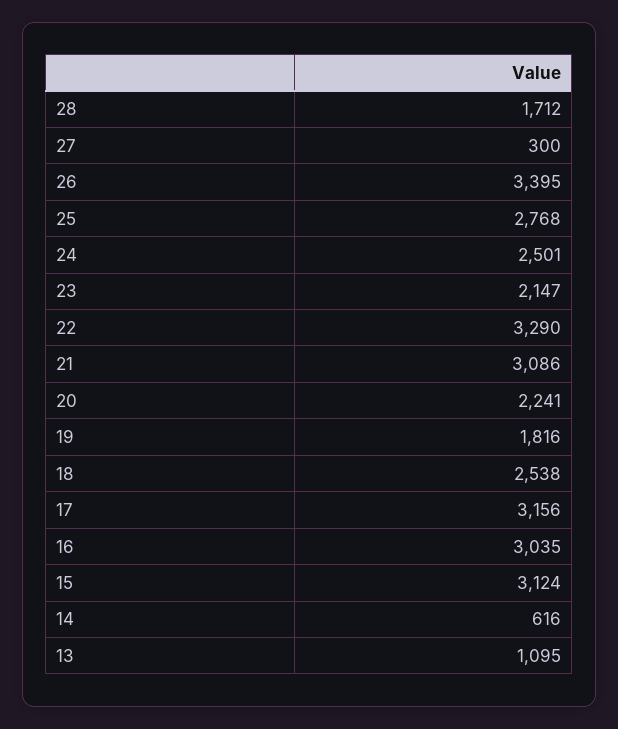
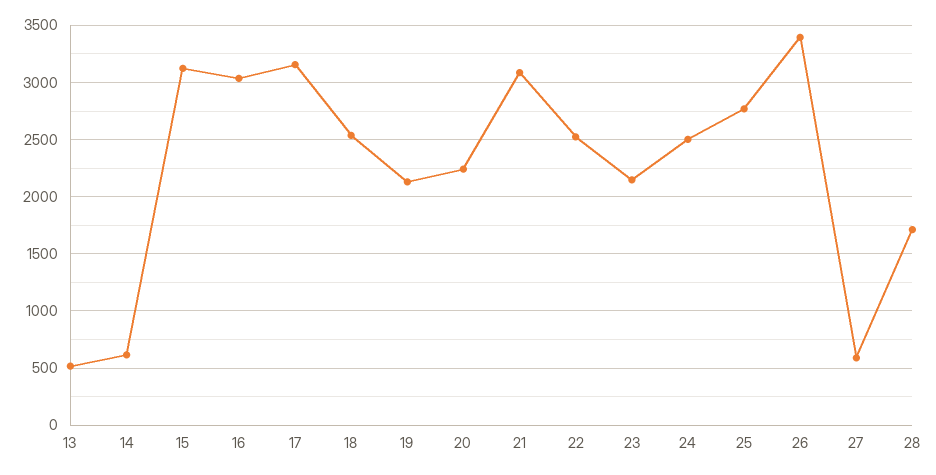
27: 300 -> 600
22: 3290 -> 2500
19: 1816 -> 2100
13: 1095 -> 500

